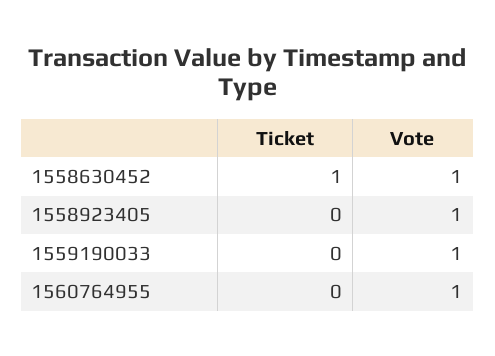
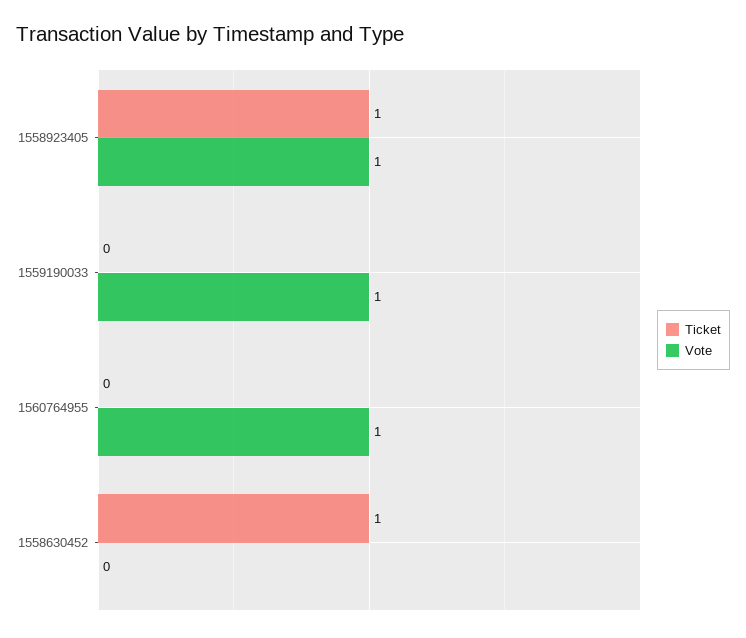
Vote, 1558630452: 1 -> 0
Ticket, 1558923405: 0 -> 1

